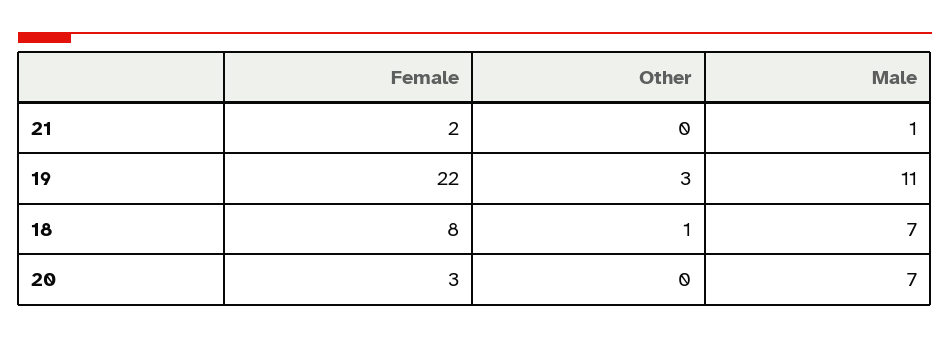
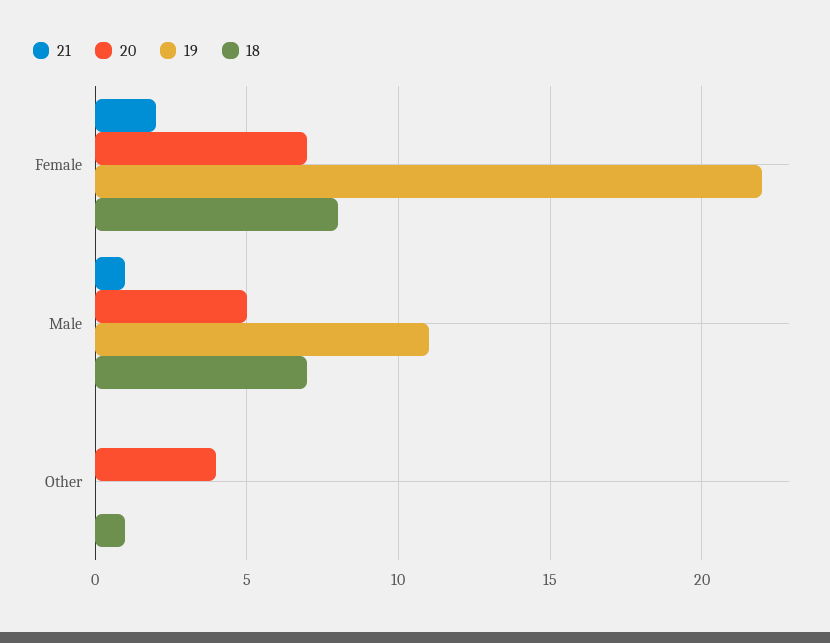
19, Other: 3 -> 0
20, Female: 3 -> 7
20, Other: 0 -> 4
20, Male: 7 -> 5

